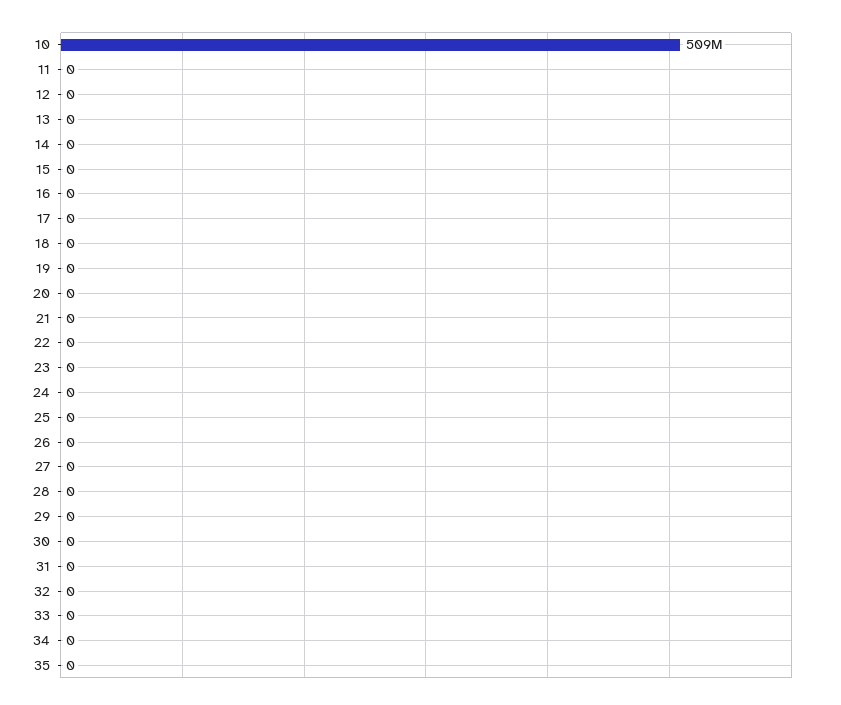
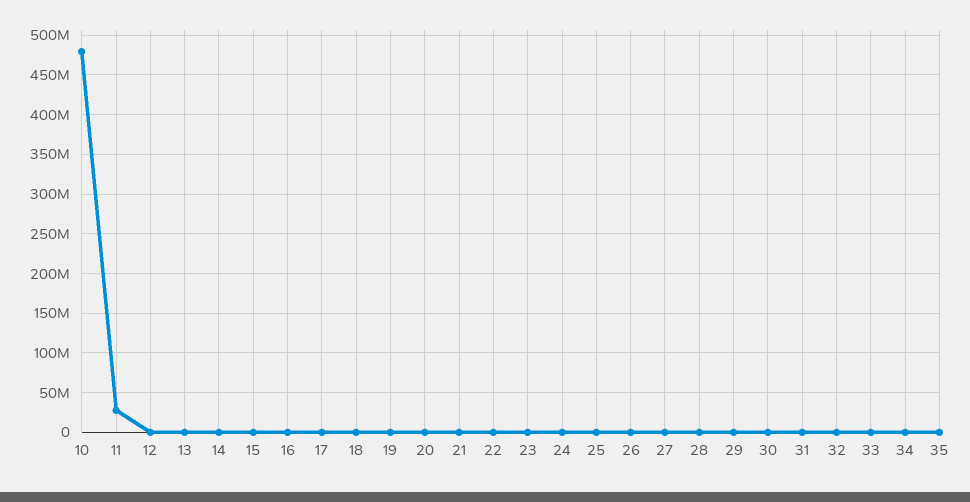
10: 509000000 -> 480000000
11: 0 -> 30000000

